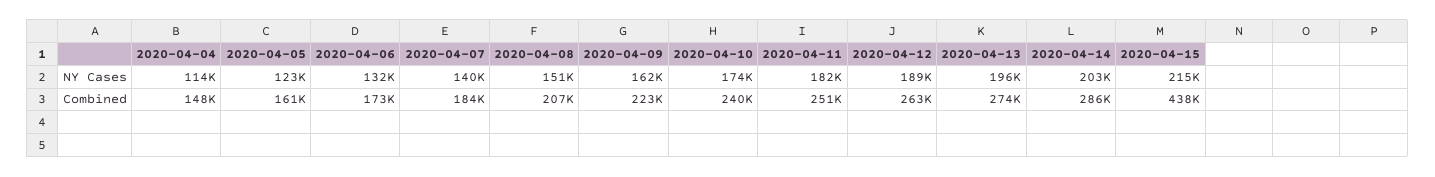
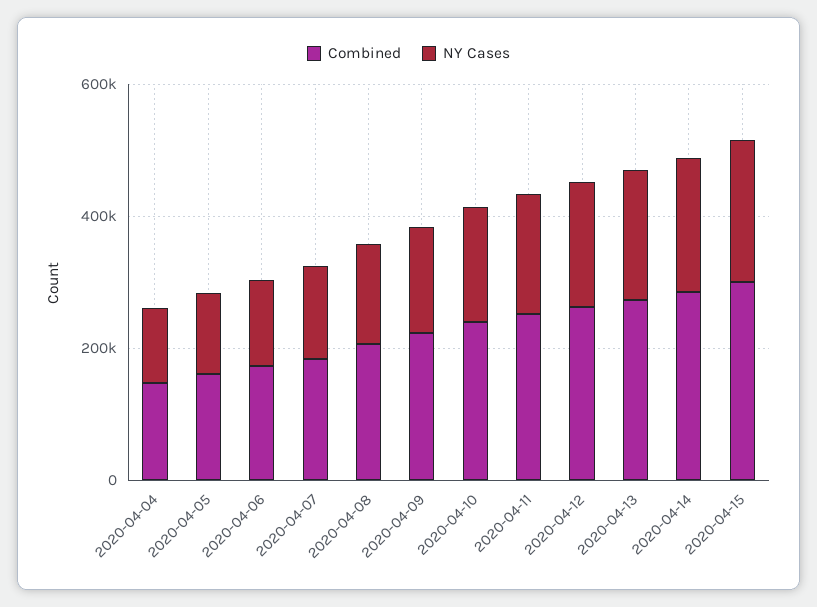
Combined, 2020-04-15: 438000 -> 300000

